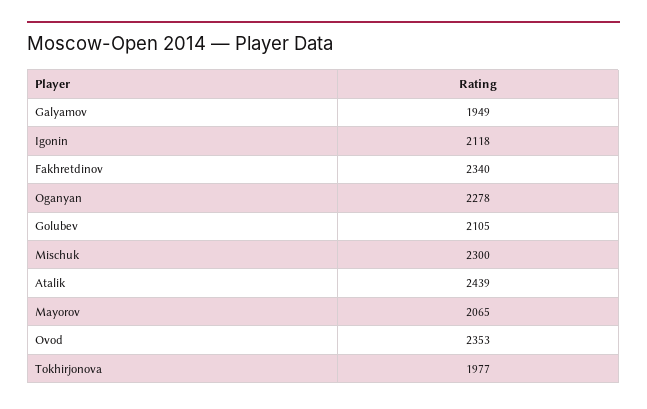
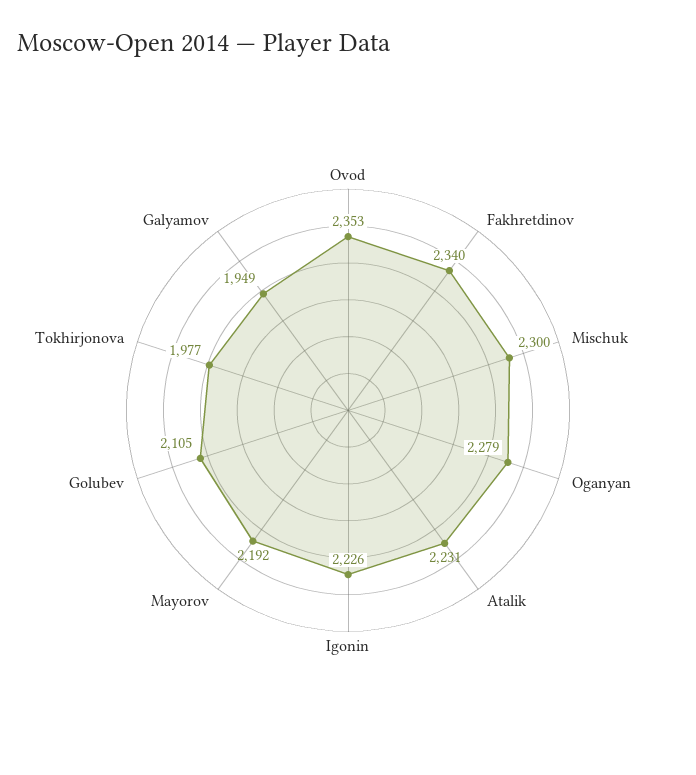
Igonin: 2118 -> 2226
Oganyan: 2278 -> 2279
Atalik: 2439 -> 2231
Mayorov: 2065 -> 2192

